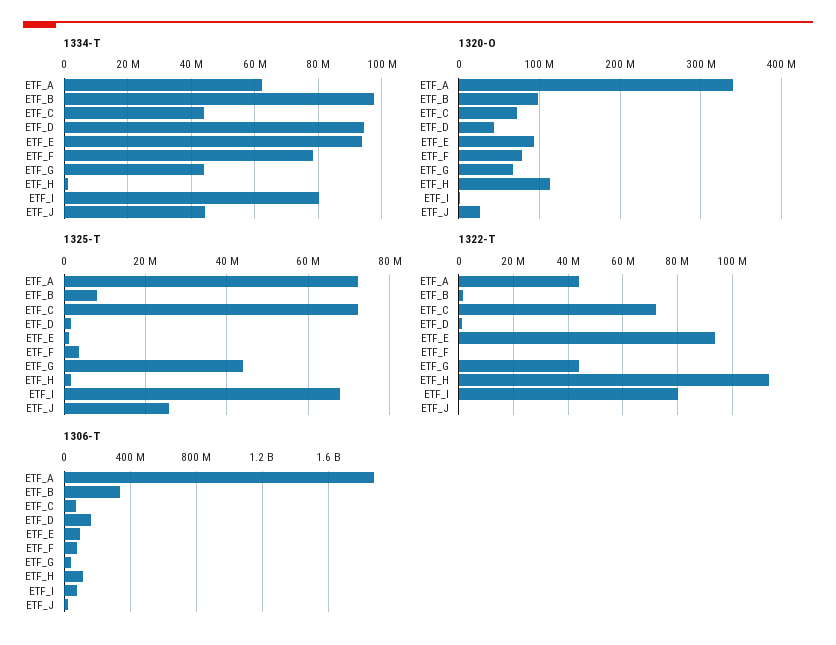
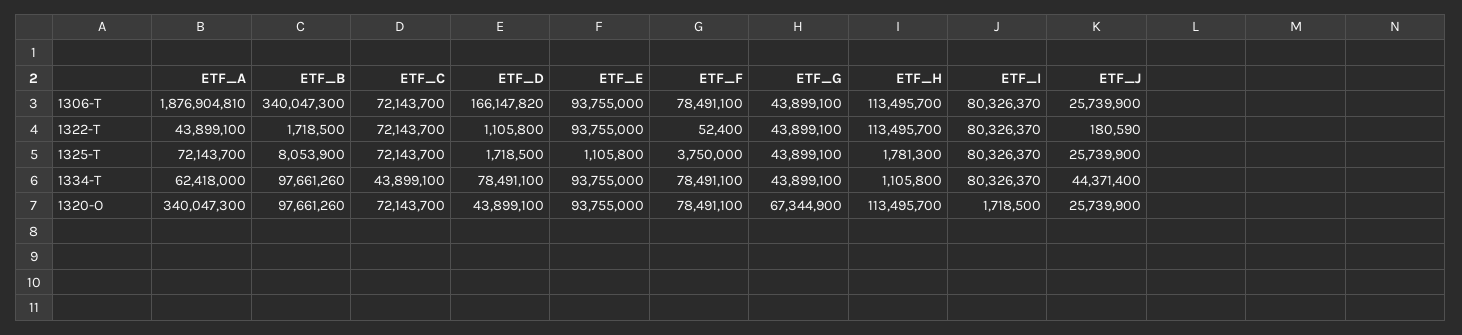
1334-T, ETF_D: 94000000 -> 78491100
1325-T, ETF_I: 68000000 -> 80326370

